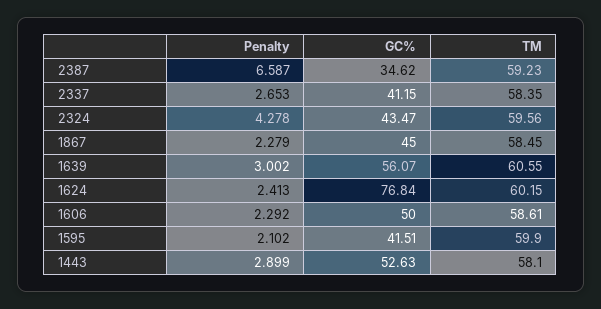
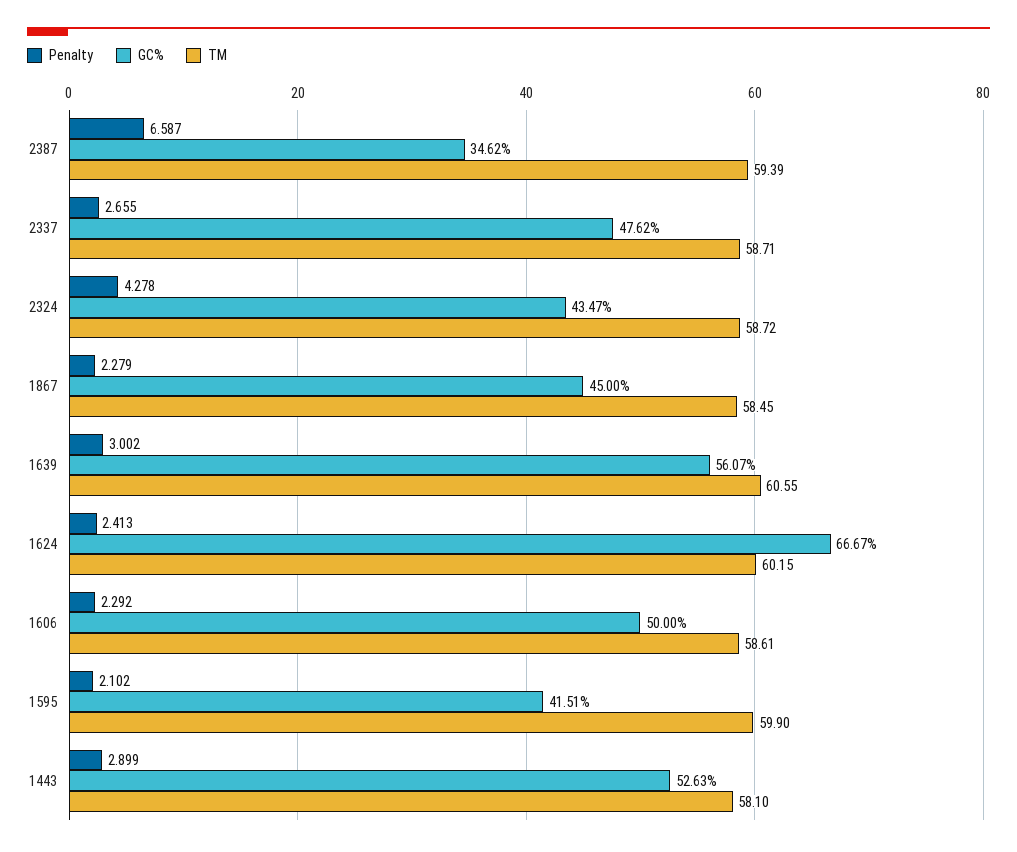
TM, 2387: 59.23 -> 59.39
Penalty, 2337: 2.653 -> 2.655
GC%, 2337: 41.15 -> 47.62
TM, 2337: 58.35 -> 58.71
TM, 2324: 59.56 -> 58.72
GC%, 1624: 76.84 -> 66.67

